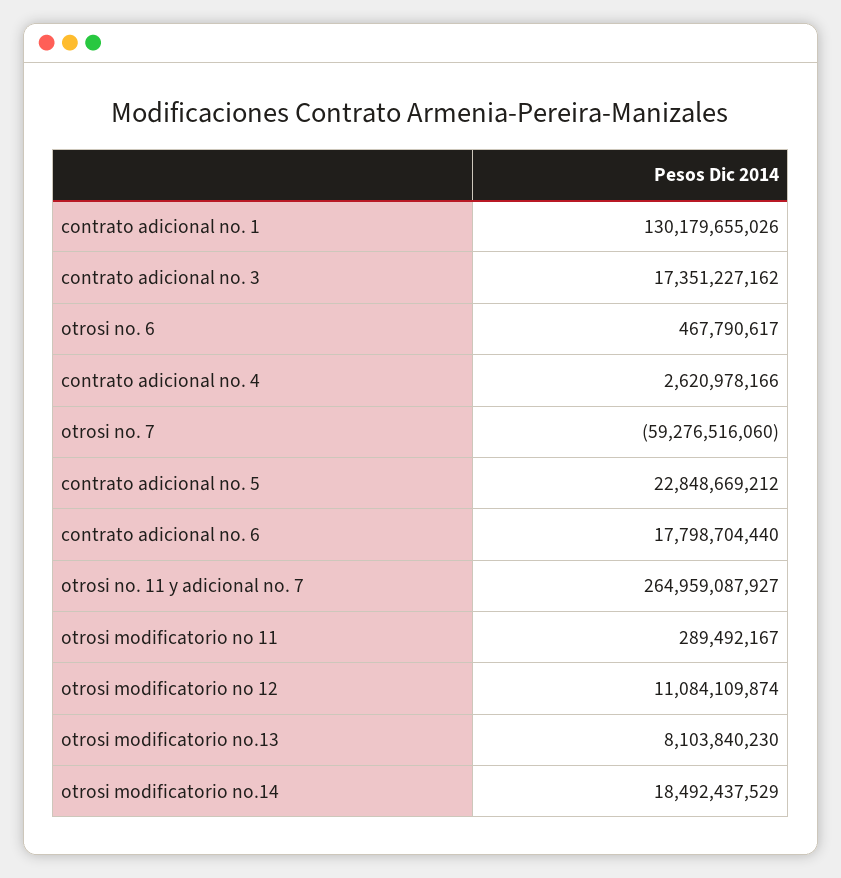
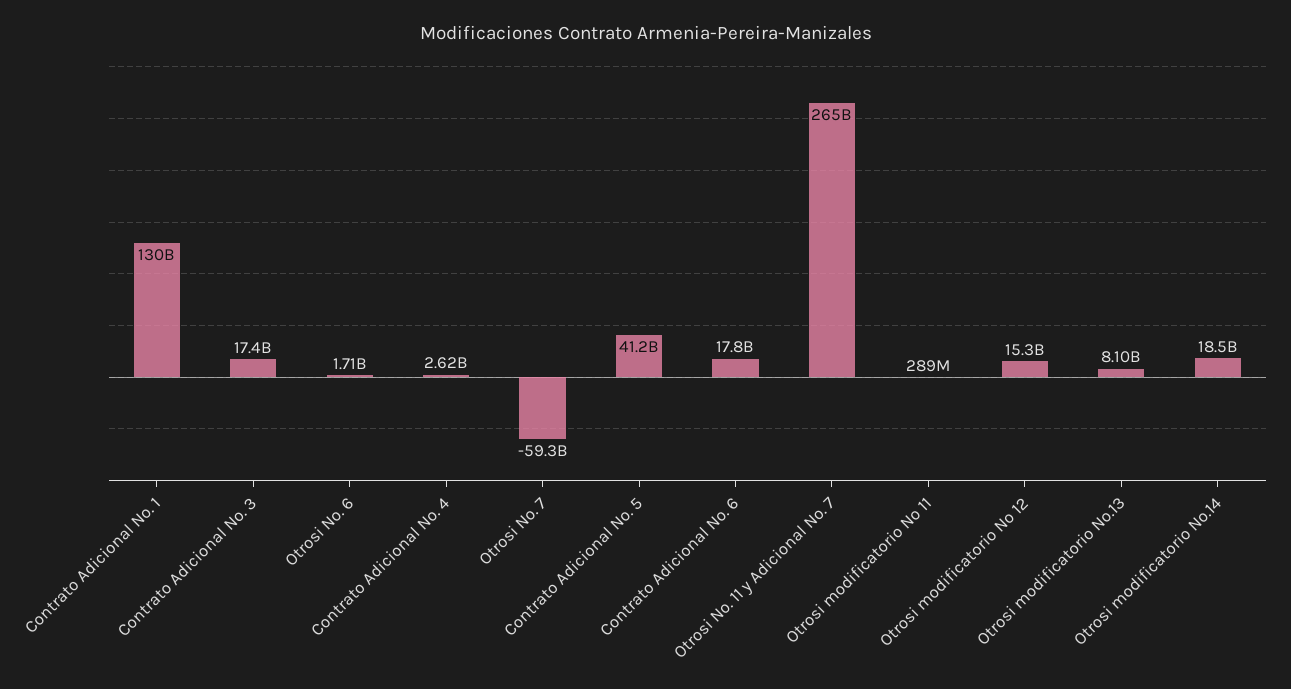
otrosi no. 6: 467790617 -> 1710000000
contrato adicional no. 5: 22848669212 -> 41200000000
otrosi modificatorio no 12: 11084109874 -> 15300000000

